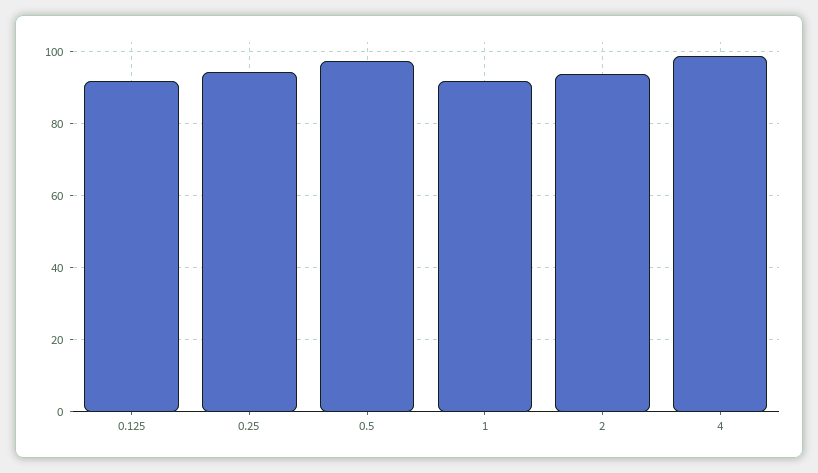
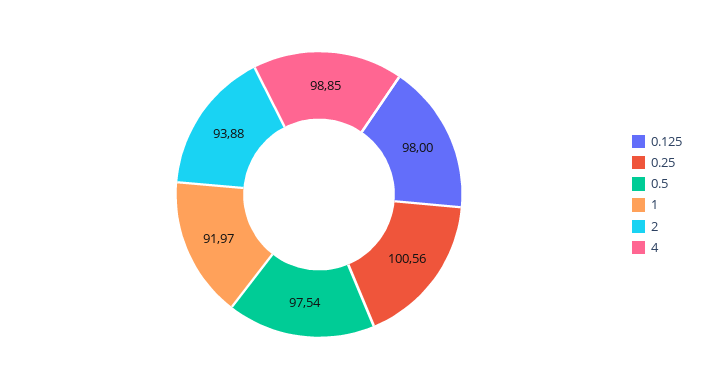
0.125: 92 -> 98
0.25: 94 -> 100.56

